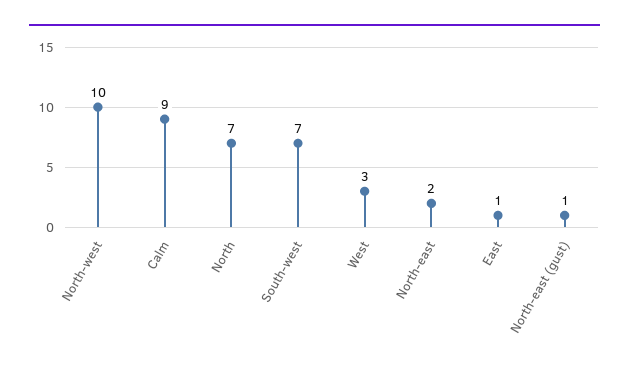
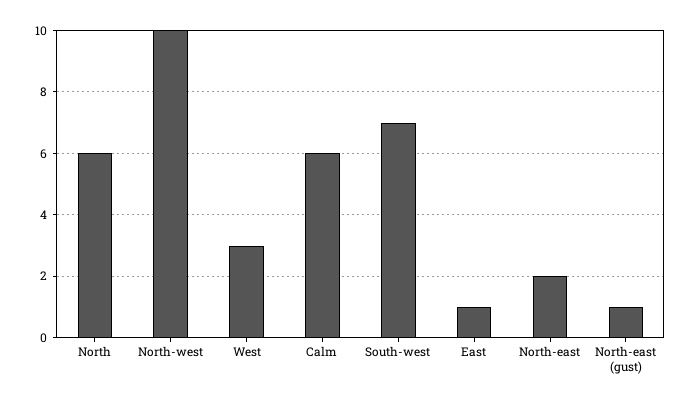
Calm: 9 -> 6
North: 7 -> 6

